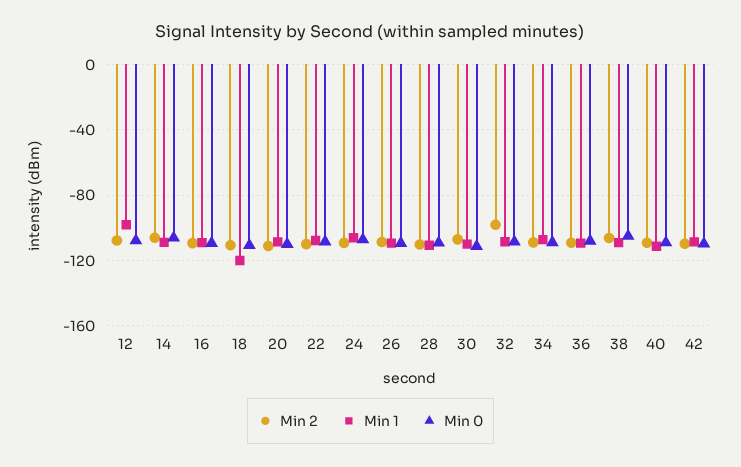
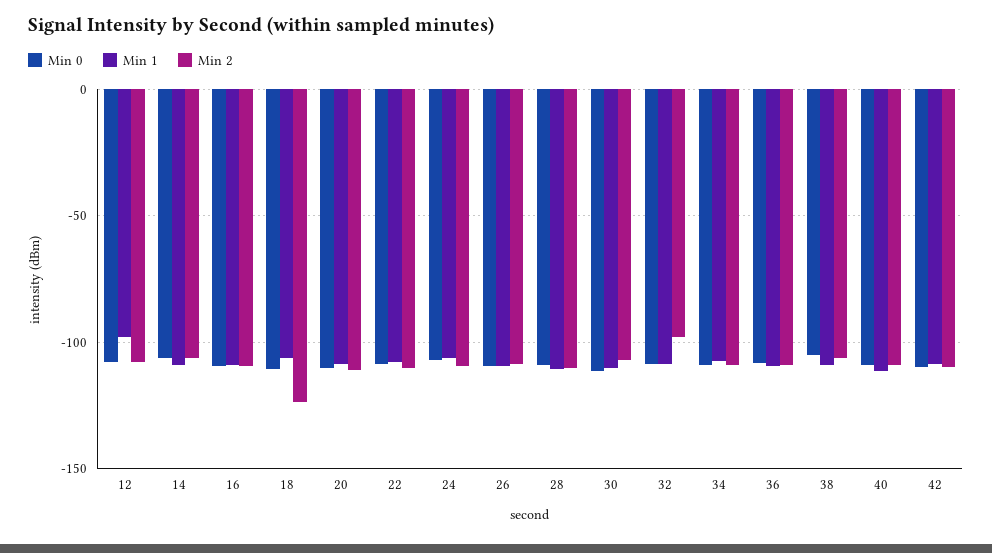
Min 2, 18: -110 -> -125
Min 1, 18: -120 -> -105

